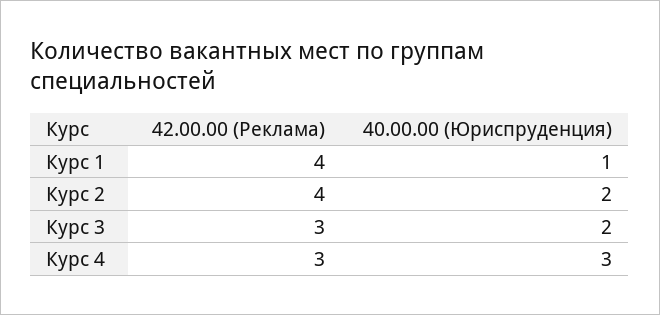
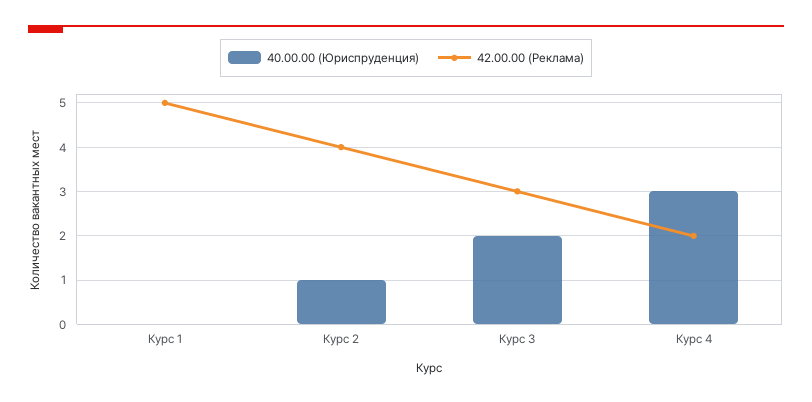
42.00.00 (Реклама), Курс 1: 4 -> 5
40.00.00 (Юриспруденция), Курс 1: 1 -> 0
40.00.00 (Юриспруденция), Курс 2: 2 -> 1
42.00.00 (Реклама), Курс 4: 3 -> 2

